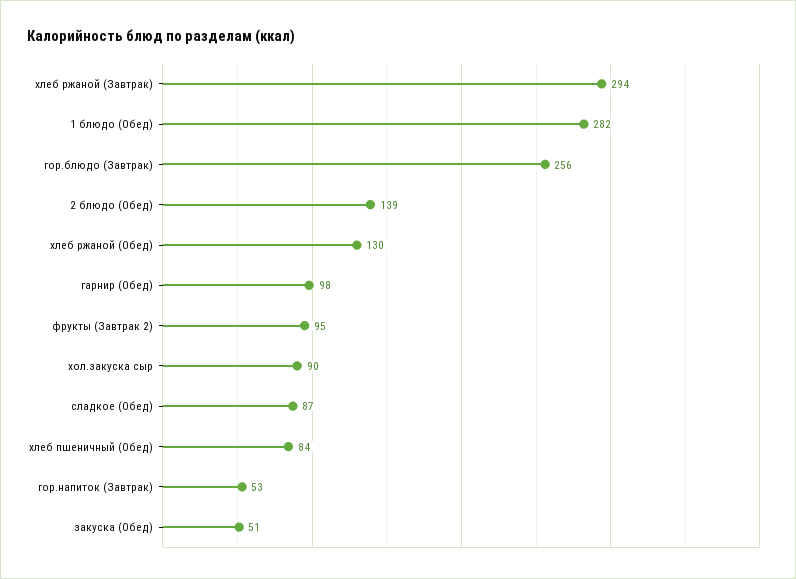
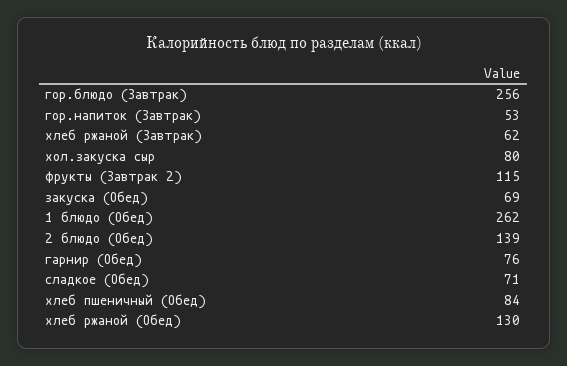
хлеб ржаной (Завтрак): 294 -> 62
1 блюдо (Обед): 282 -> 262
гарнир (Обед): 98 -> 76
фрукты (Завтрак 2): 95 -> 115
хол.закуска сыр: 90 -> 80
сладкое (Обед): 87 -> 71
закуска (Обед): 51 -> 69

